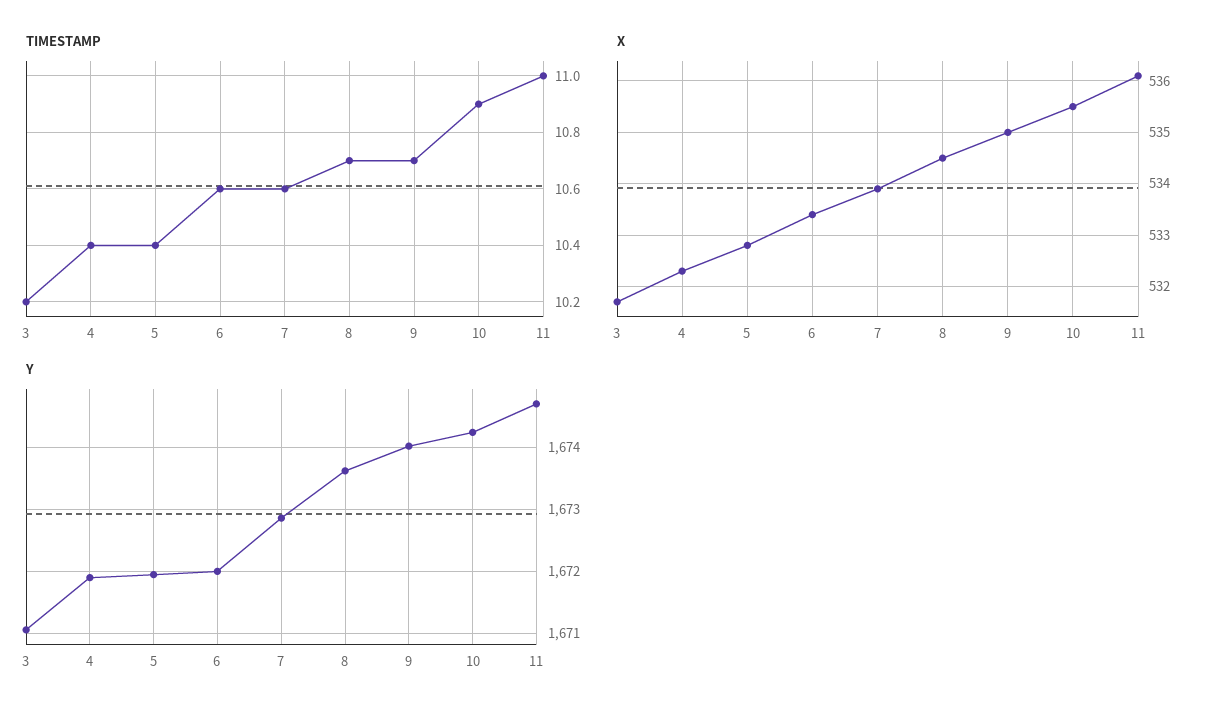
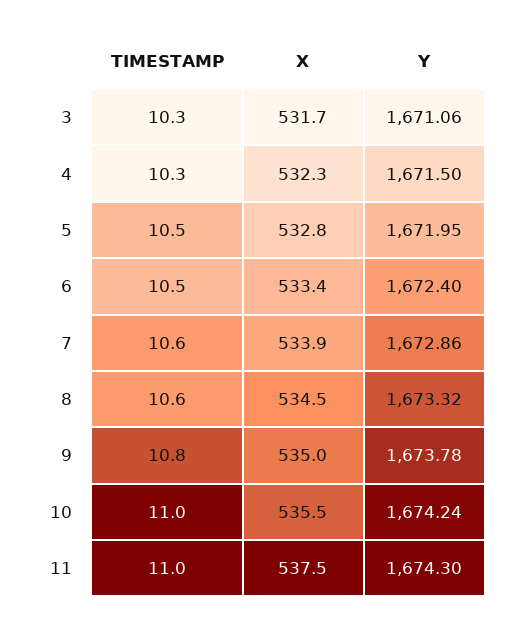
TIMESTAMP, 3: 10.2 -> 10.3
TIMESTAMP, 4: 10.4 -> 10.3
TIMESTAMP, 5: 10.4 -> 10.5
TIMESTAMP, 6: 10.6 -> 10.5
TIMESTAMP, 8: 10.7 -> 10.6
TIMESTAMP, 9: 10.7 -> 10.8
TIMESTAMP, 10: 10.9 -> 11
X, 11: 536 -> 537.5
Y, 4: 1671.9 -> 1671.5
Y, 6: 1672 -> 1672.4
Y, 8: 1673.6 -> 1673.32
Y, 9: 1674 -> 1673.78
Y, 11: 1674.7 -> 1674.3

